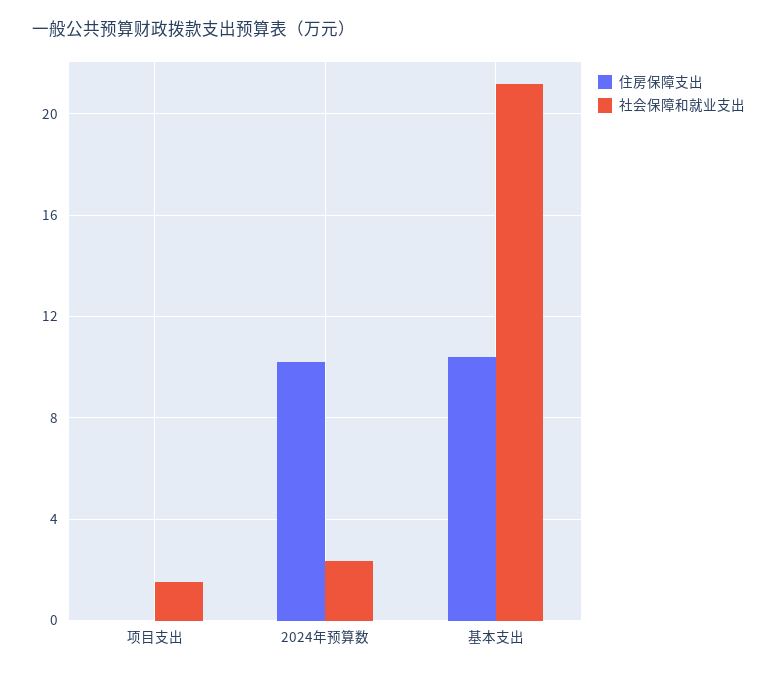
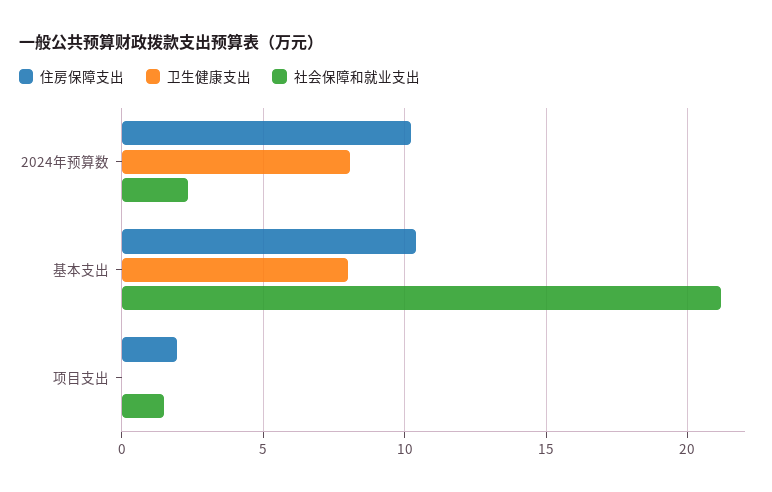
住房保障支出, 项目支出: 0 -> 2
卫生健康支出, 2024年预算数: none -> 8
卫生健康支出, 基本支出: none -> 8
卫生健康支出, 项目支出: none -> 0

